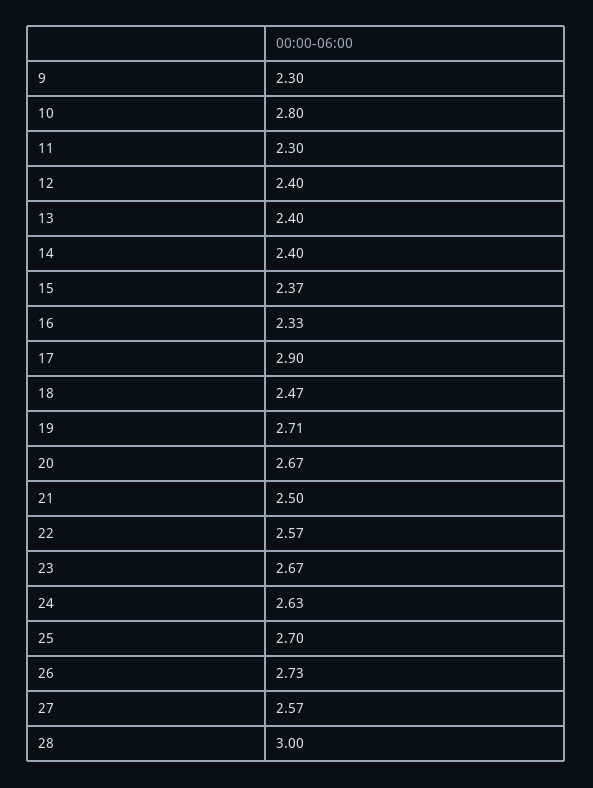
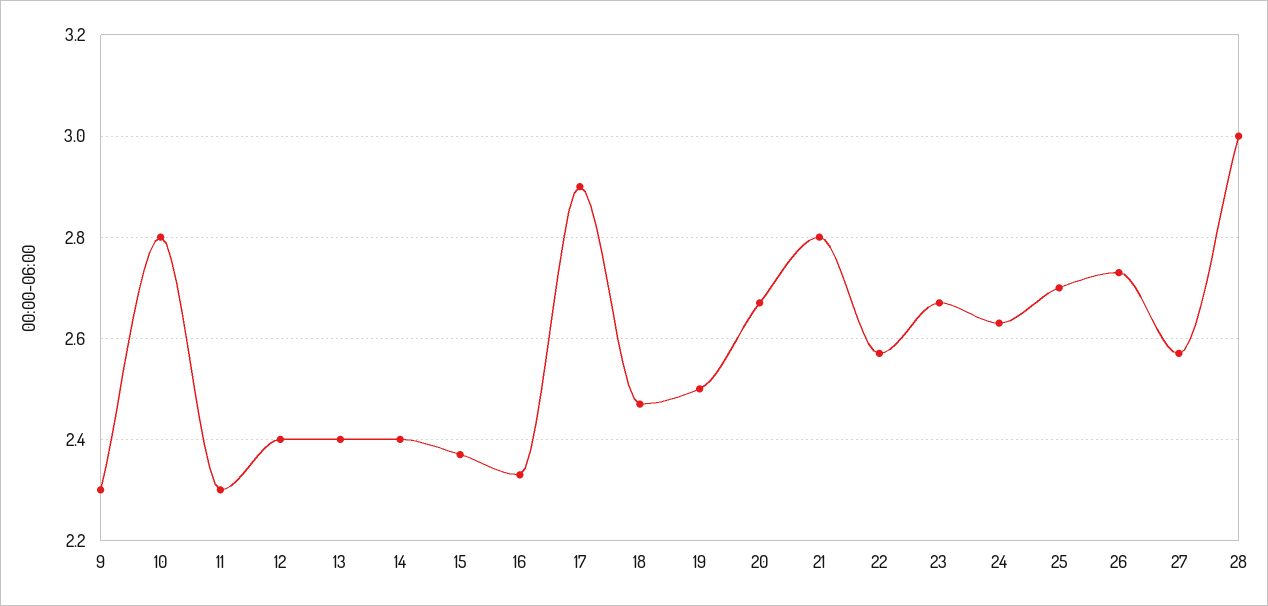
19: 2.71 -> 2.5
21: 2.5 -> 2.8

